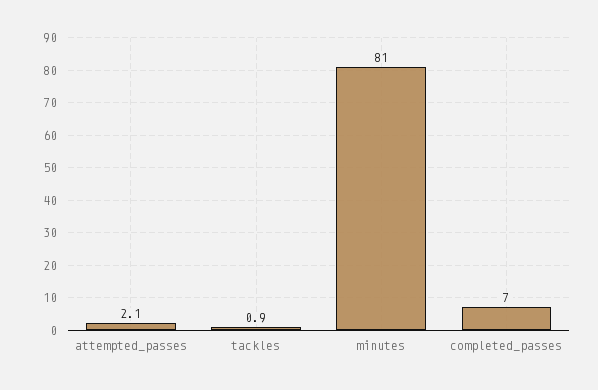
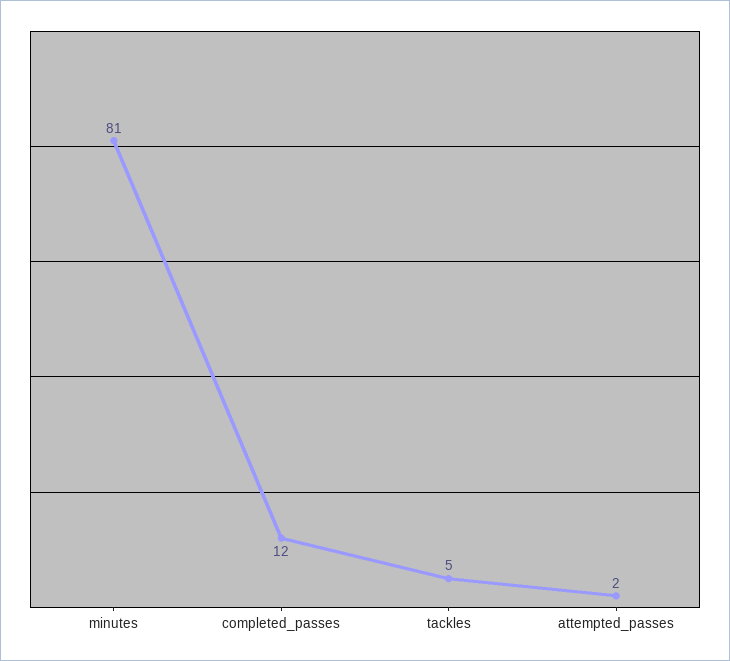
tackles: 0.9 -> 5
completed_passes: 7 -> 12

